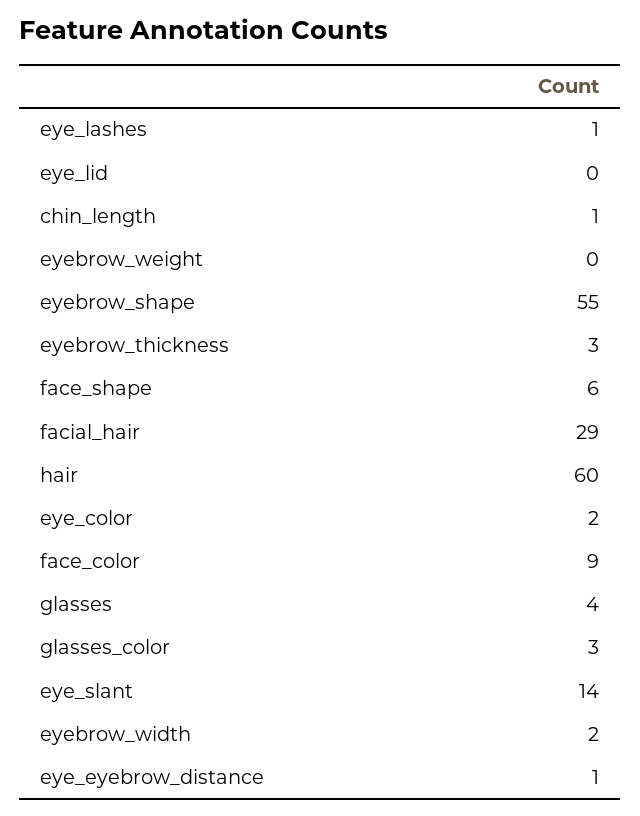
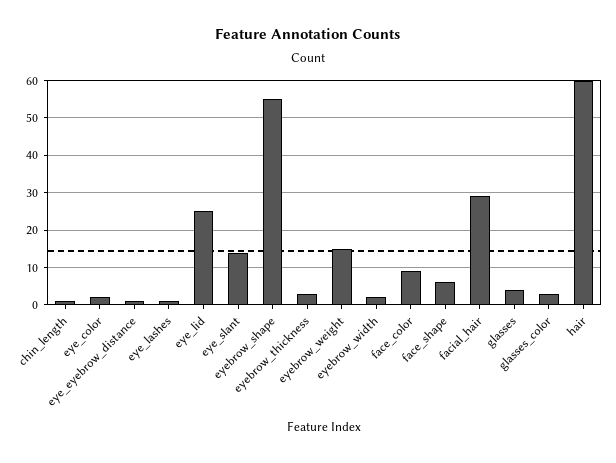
eye_lid: 0 -> 25
eyebrow_weight: 0 -> 15

